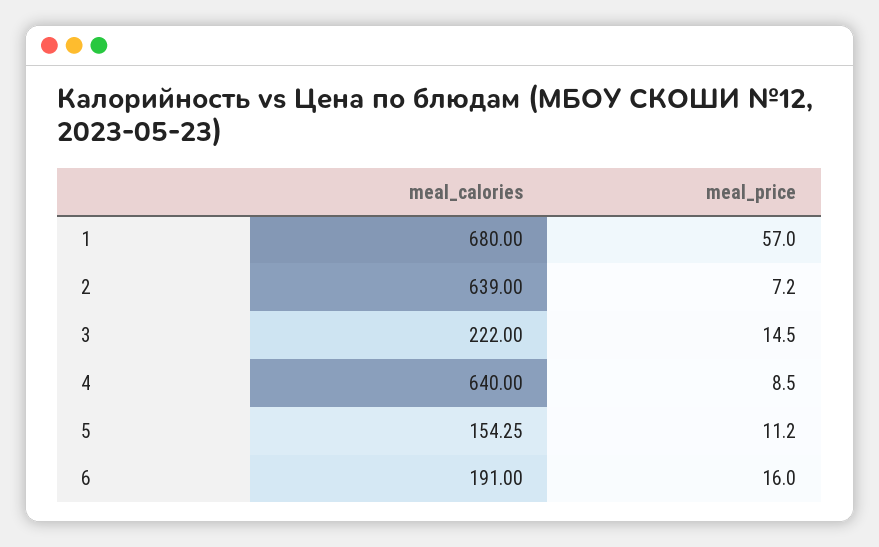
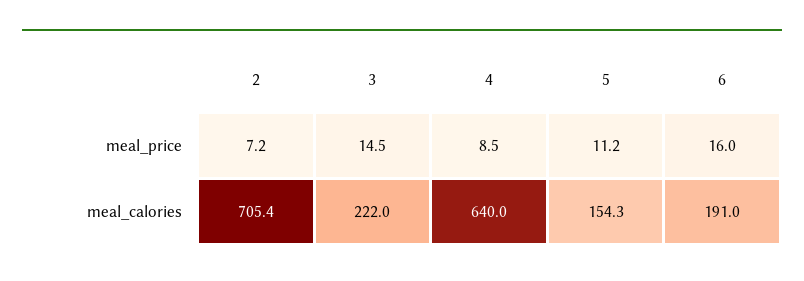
meal_calories, 1: 680 -> none
meal_price, 1: 57 -> none
meal_calories, 2: 639 -> 705.4

